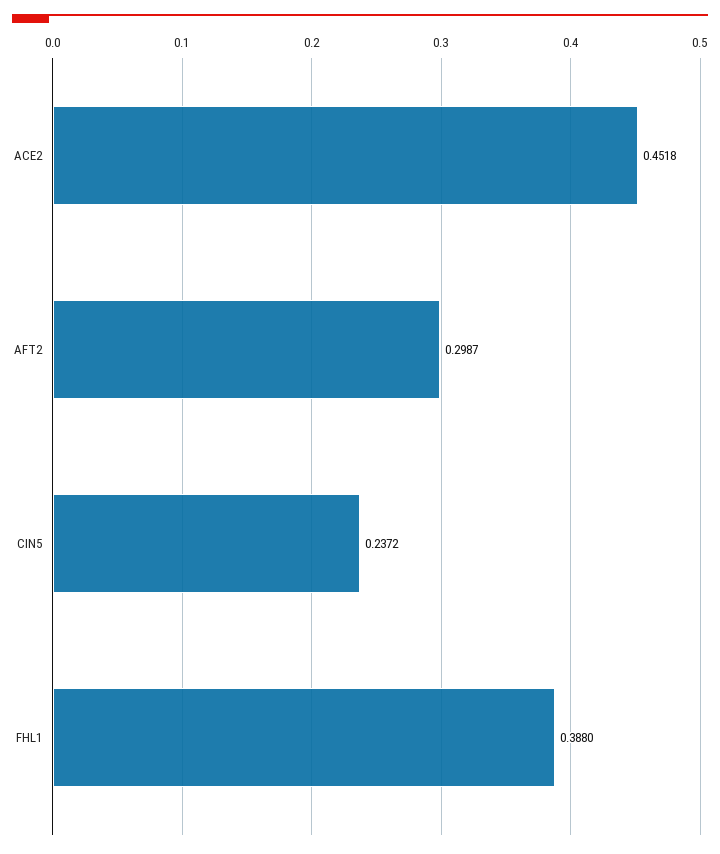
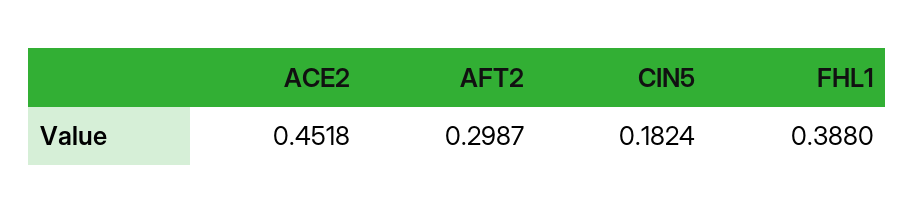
CIN5: 0.2372 -> 0.1824

